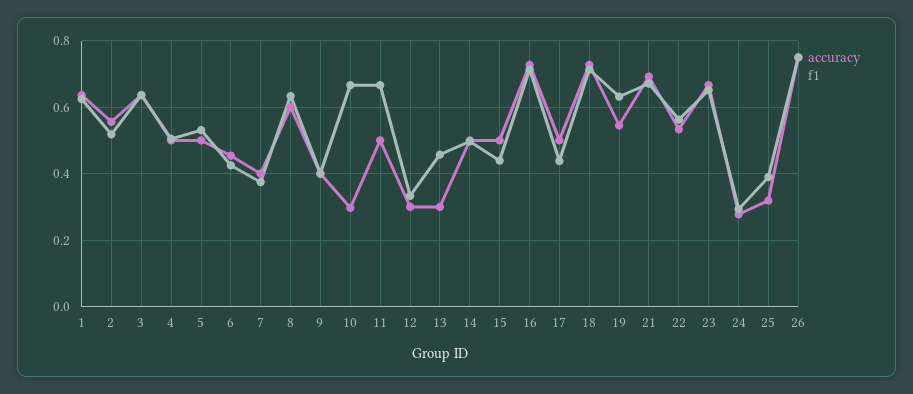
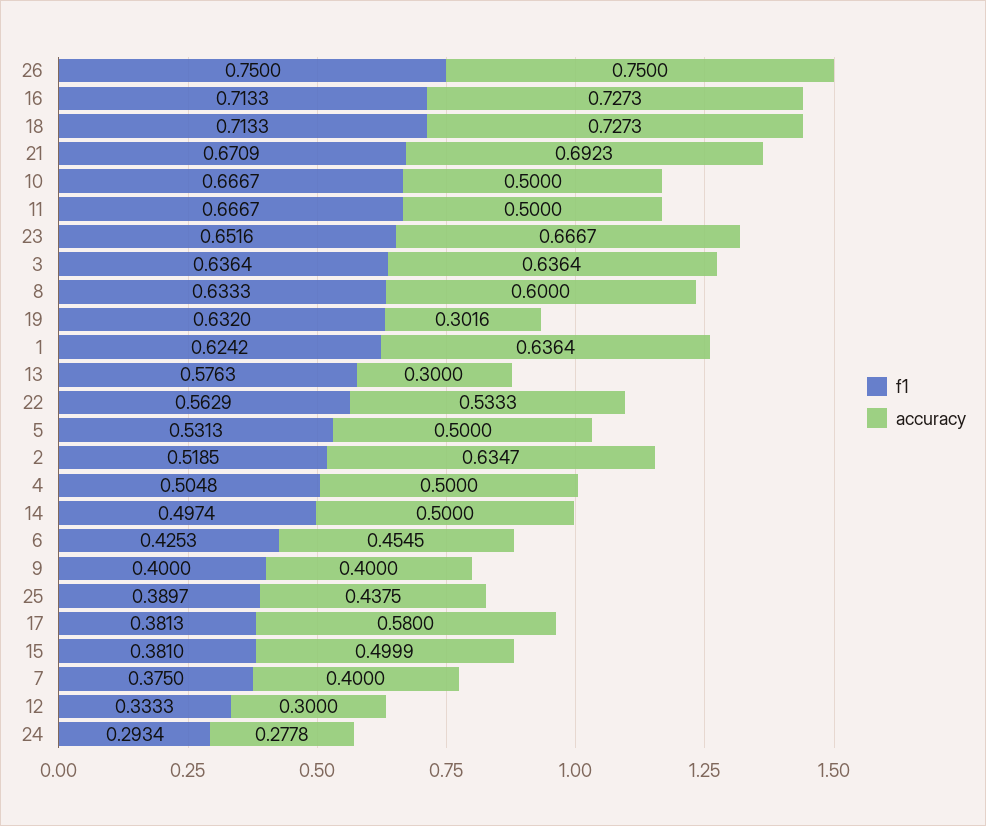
accuracy, 2: 0.56 -> 0.6347
accuracy, 10: 0.3 -> 0.5
f1, 13: 0.46 -> 0.5763
f1, 15: 0.44 -> 0.381
accuracy, 17: 0.5 -> 0.58
f1, 17: 0.44 -> 0.3813
accuracy, 19: 0.54 -> 0.3016
accuracy, 25: 0.32 -> 0.4375

